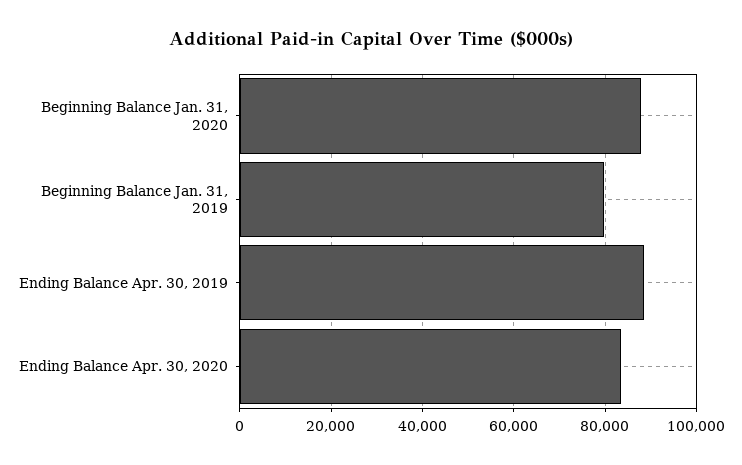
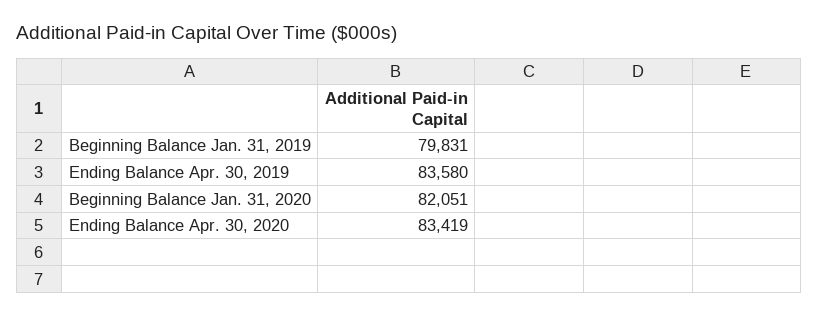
Beginning Balance Jan. 31, 2020: 88000 -> 82051
Ending Balance Apr. 30, 2019: 88000 -> 83580

